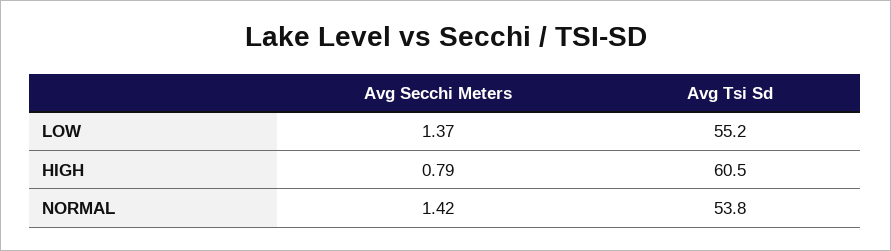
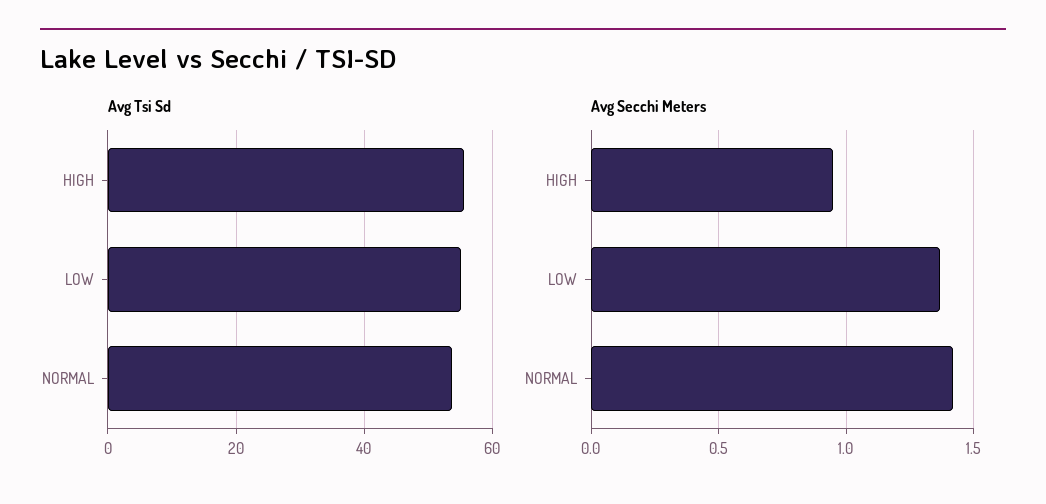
Avg Secchi Meters, HIGH: 0.79 -> 0.95
Avg Tsi Sd, HIGH: 60.5 -> 56

